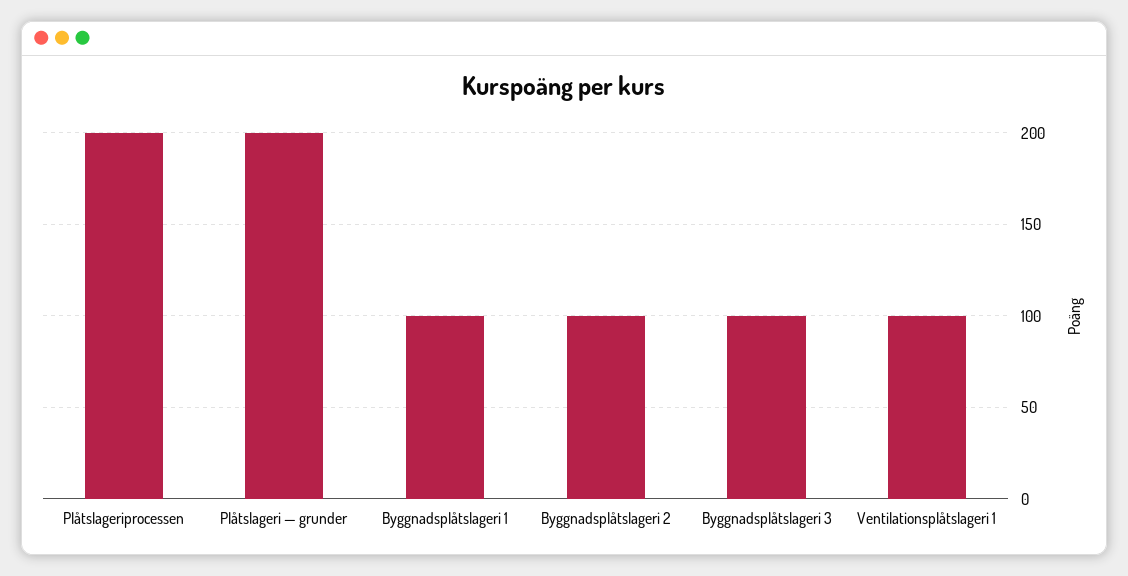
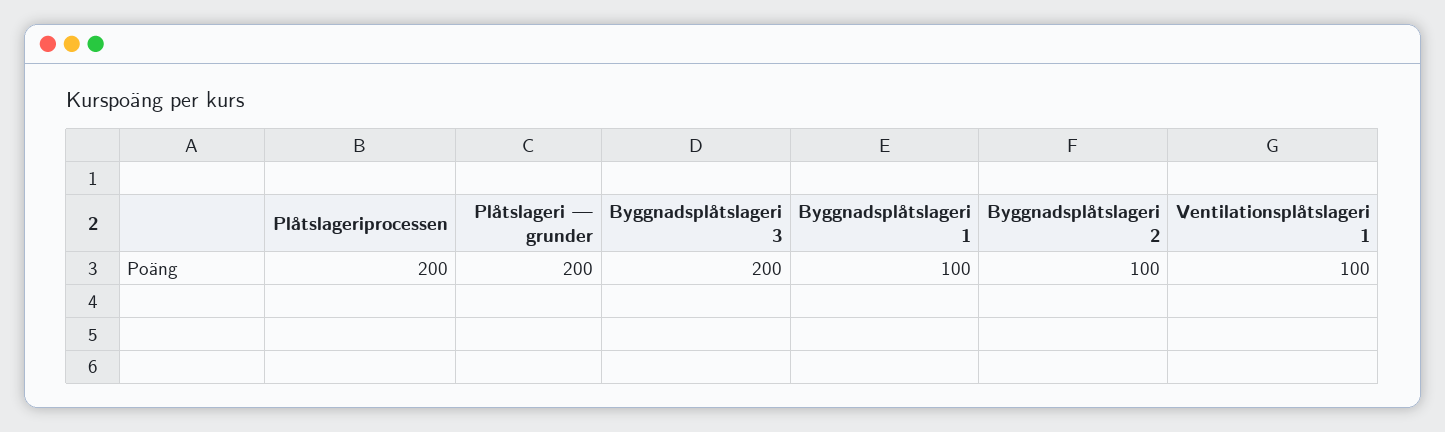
Byggnadsplåtslageri 3: 100 -> 200

